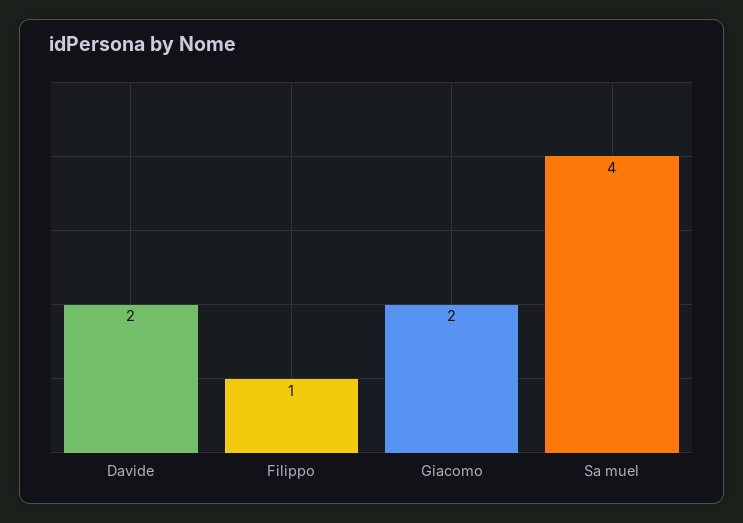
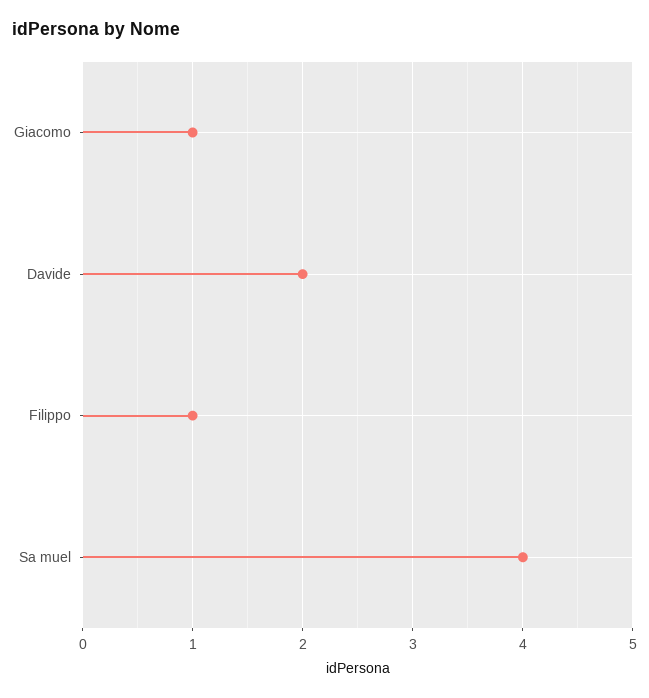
Giacomo: 2 -> 1

